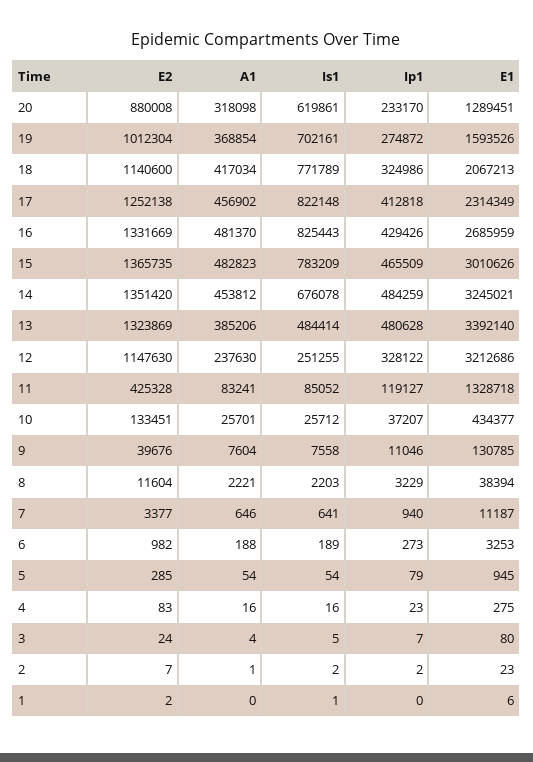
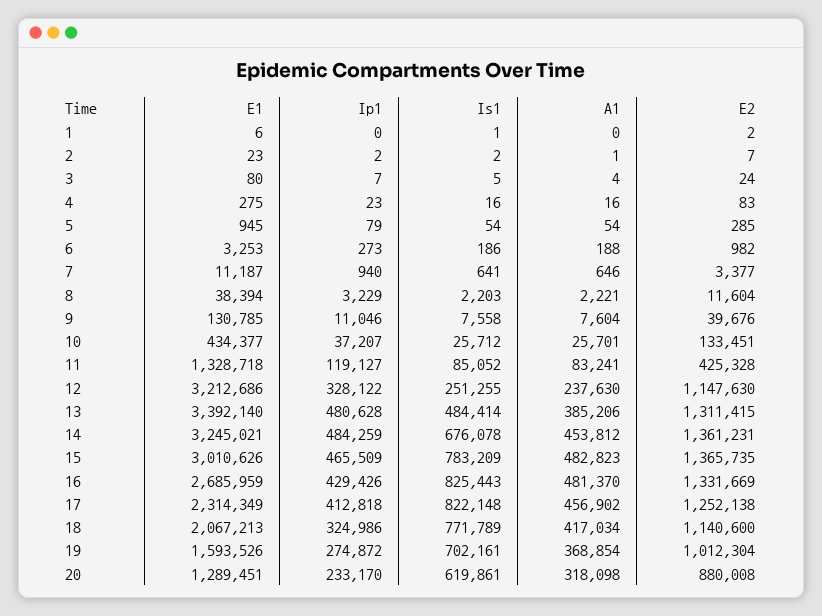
E2, 14: 1351420 -> 1361231
E2, 13: 1323869 -> 1311415
Is1, 6: 189 -> 186

